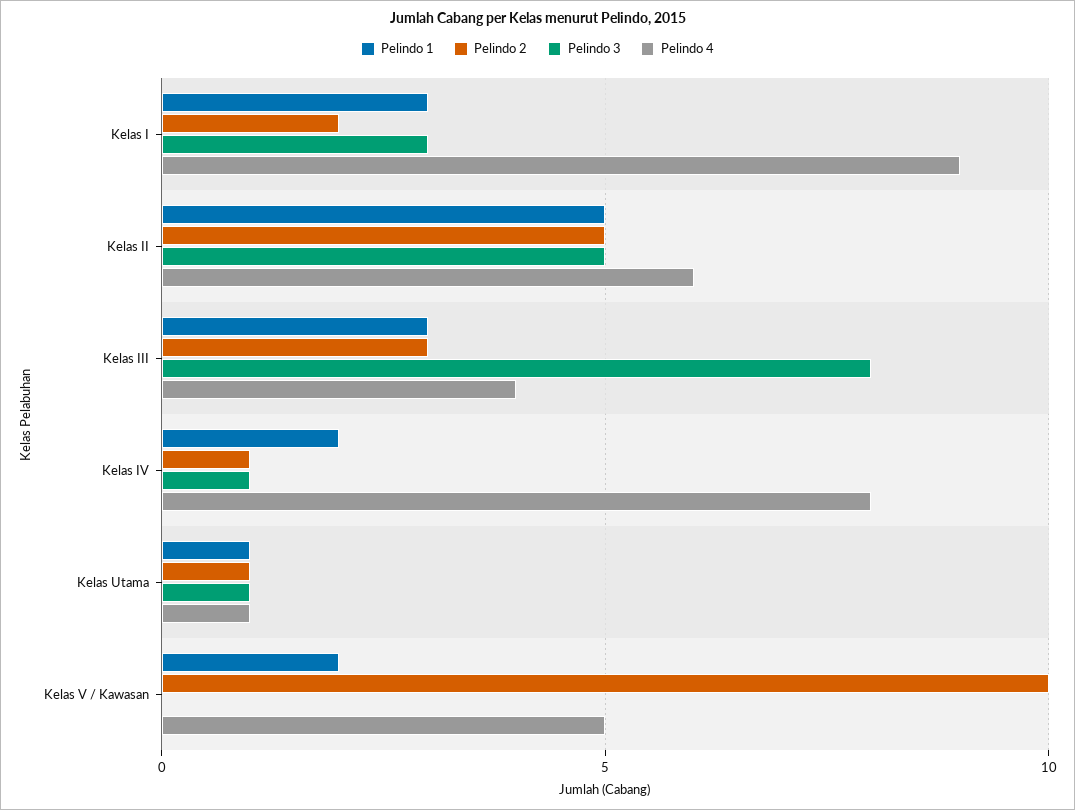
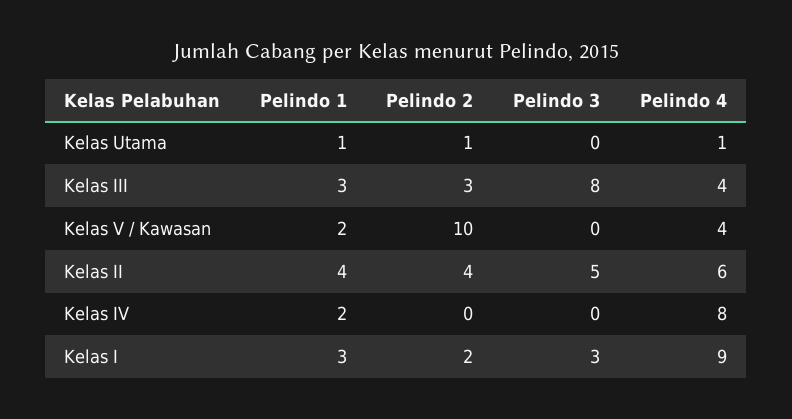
Pelindo 1, Kelas II: 5 -> 4
Pelindo 2, Kelas II: 5 -> 4
Pelindo 2, Kelas IV: 1 -> 0
Pelindo 3, Kelas IV: 1 -> 0
Pelindo 3, Kelas Utama: 1 -> 0
Pelindo 4, Kelas V / Kawasan: 5 -> 4

